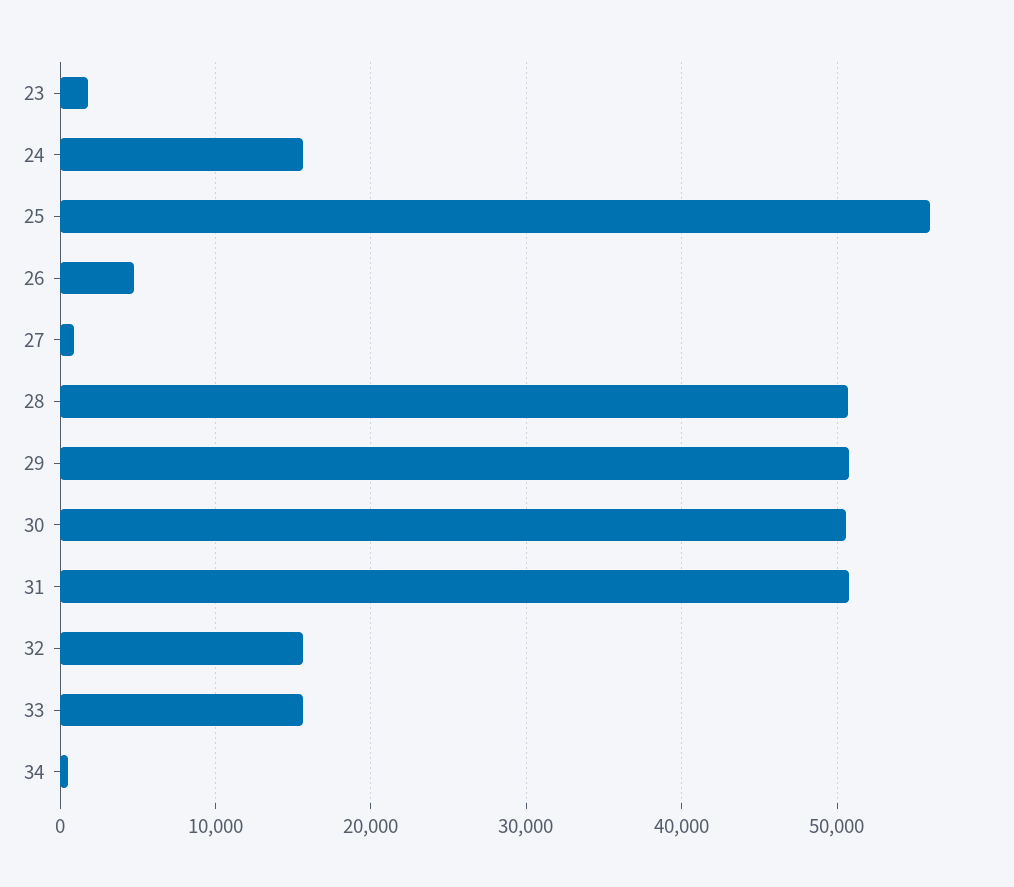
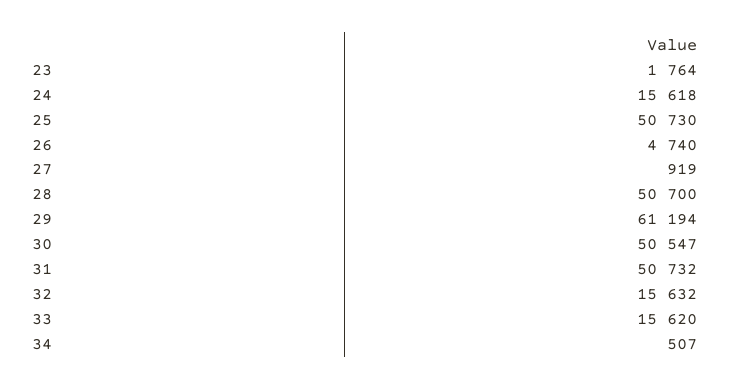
25: 56000 -> 50730
29: 51000 -> 61194

